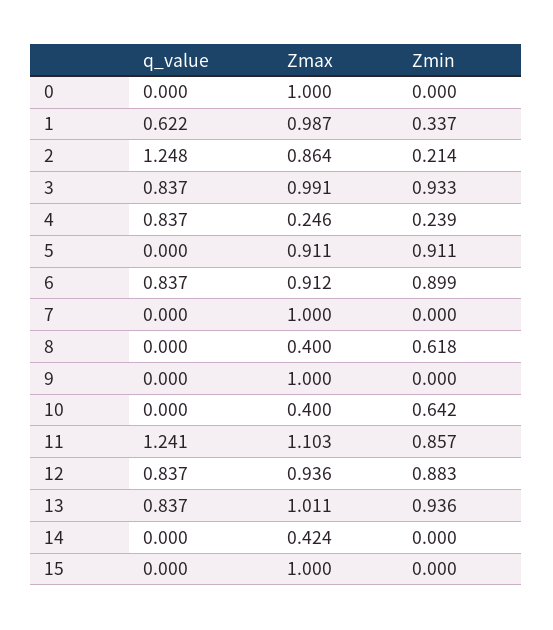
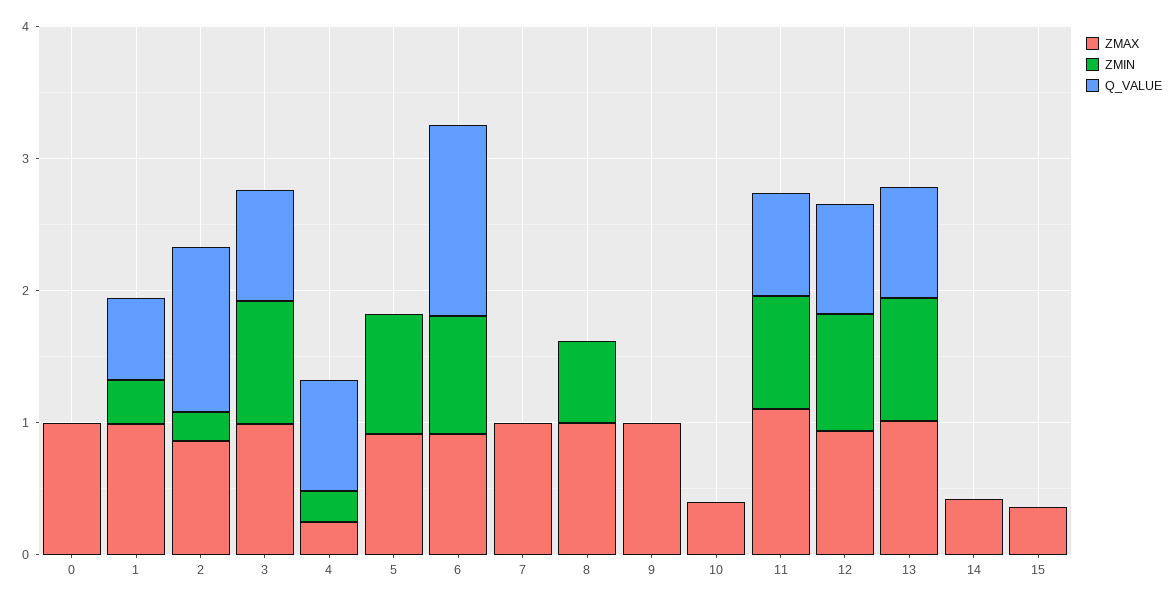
q_value, 6: 0.837 -> 1.4
Zmax, 8: 0.4 -> 1
Zmin, 10: 0.642 -> 0
q_value, 11: 1.241 -> 0.8
Zmax, 15: 1 -> 0.4

